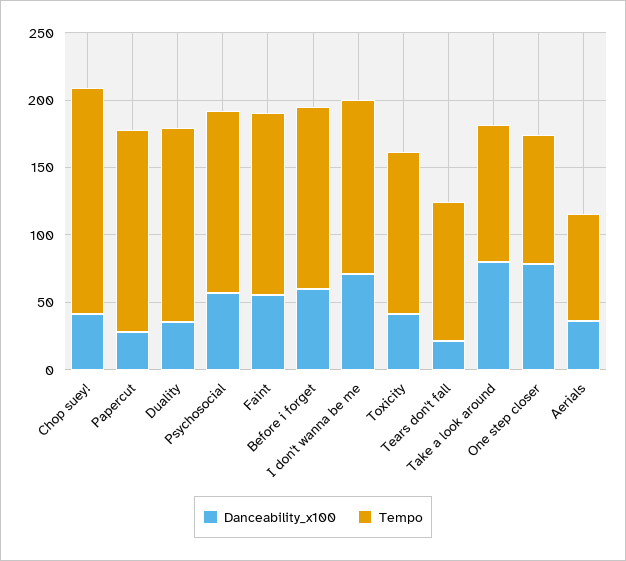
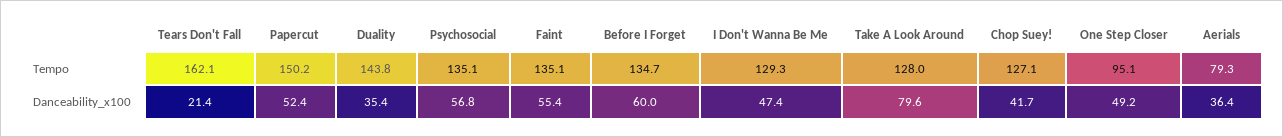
Tempo, Chop suey!: 170 -> 127.1
Danceability_x100, Papercut: 30 -> 52.4
Danceability_x100, I don't wanna be me: 70 -> 47.4
Danceability_x100, Toxicity: 40 -> none
Tempo, Toxicity: 120 -> none
Tempo, Tears don't fall: 100 -> 162.1
Tempo, Take a look around: 100 -> 128
Danceability_x100, One step closer: 80 -> 49.2

